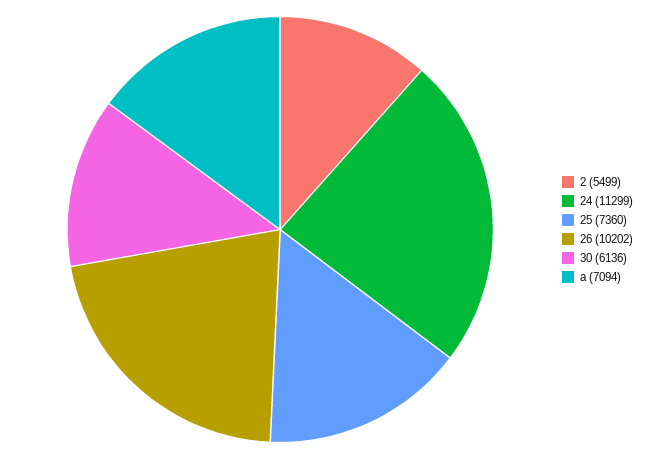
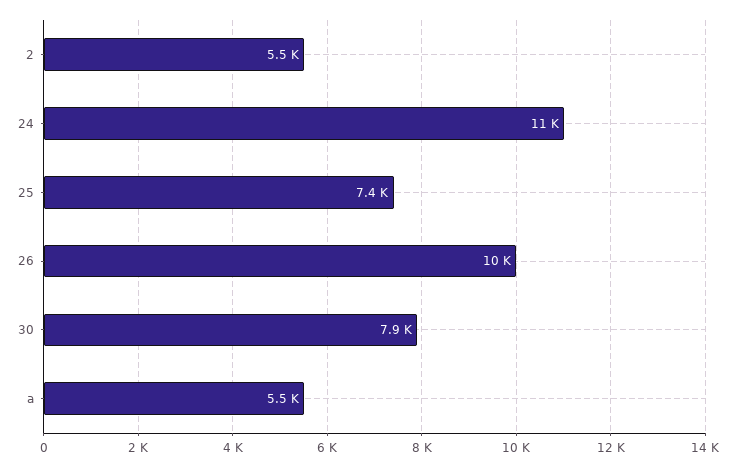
30: 6136 -> 7900
a: 7094 -> 5500

